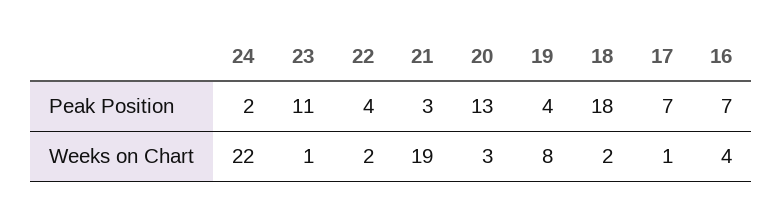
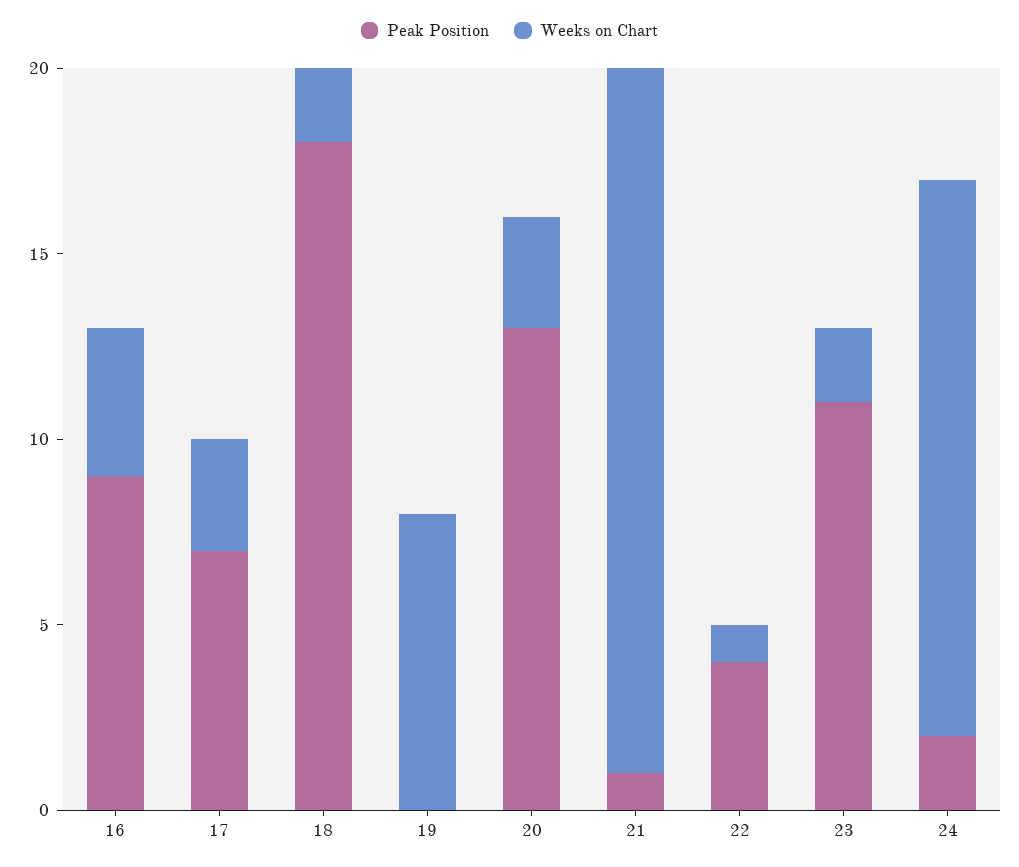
Peak Position, 21: 3 -> 1
Peak Position, 19: 4 -> 0
Peak Position, 16: 7 -> 9
Weeks on Chart, 24: 22 -> 15
Weeks on Chart, 23: 1 -> 2
Weeks on Chart, 22: 2 -> 1
Weeks on Chart, 17: 1 -> 3

